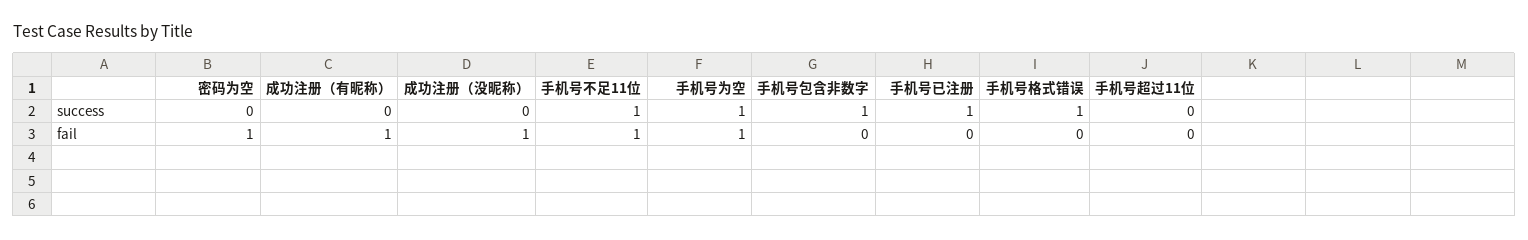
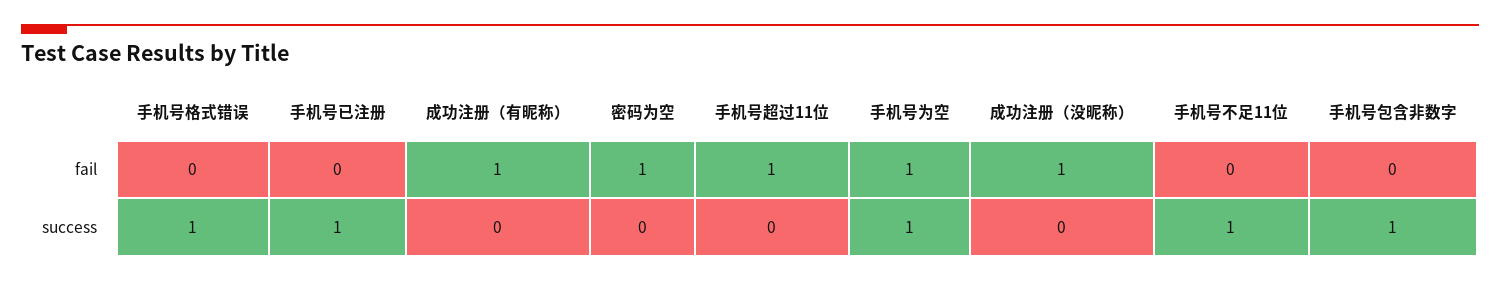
手机号不足11位, fail: 1 -> 0
手机号超过11位, fail: 0 -> 1

